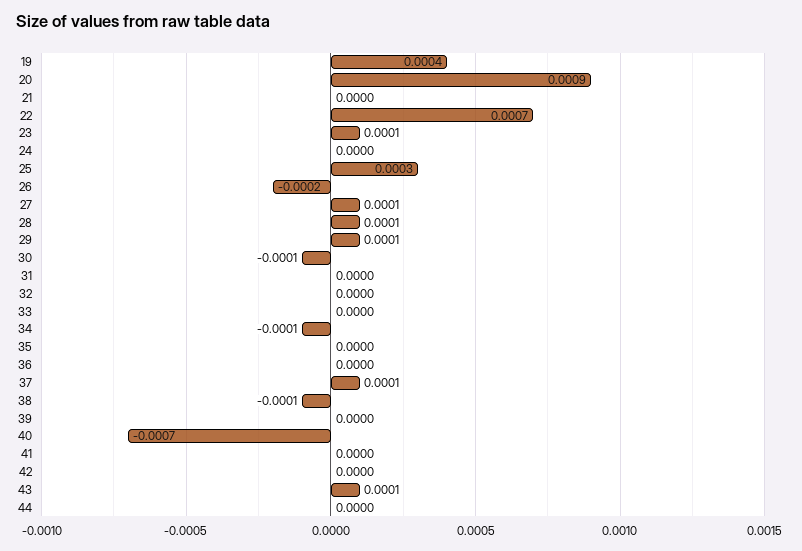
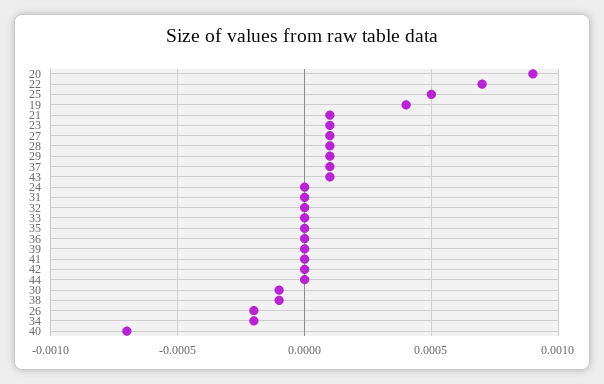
21: 0 -> 0.0001
25: 0.0003 -> 0.0005
34: -0.0001 -> -0.0002

